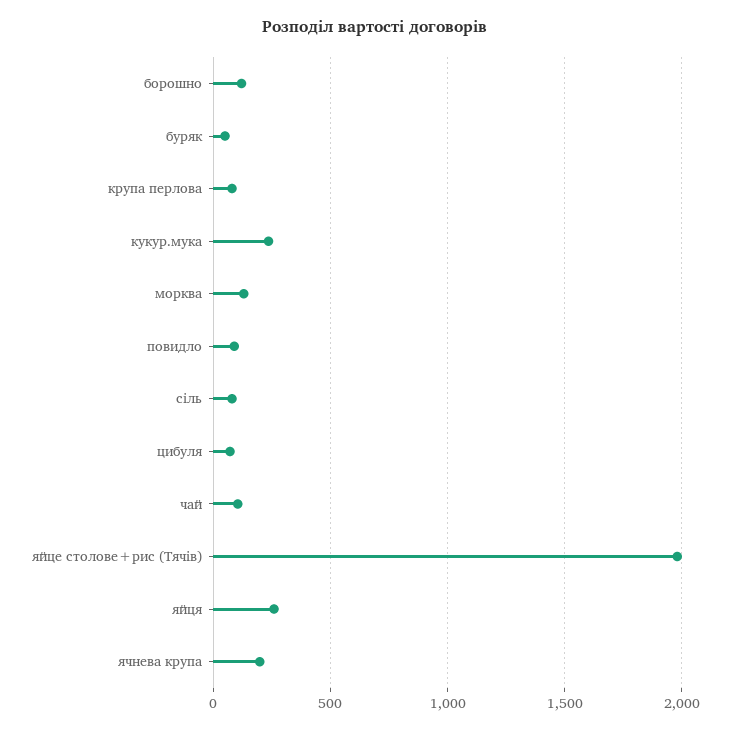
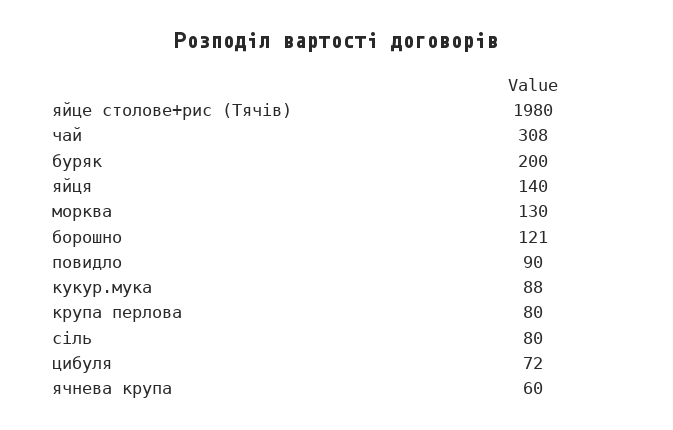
буряк: 50 -> 200
кукур.мука: 250 -> 88
чай: 100 -> 308
яйця: 250 -> 140
ячнева крупа: 200 -> 60

